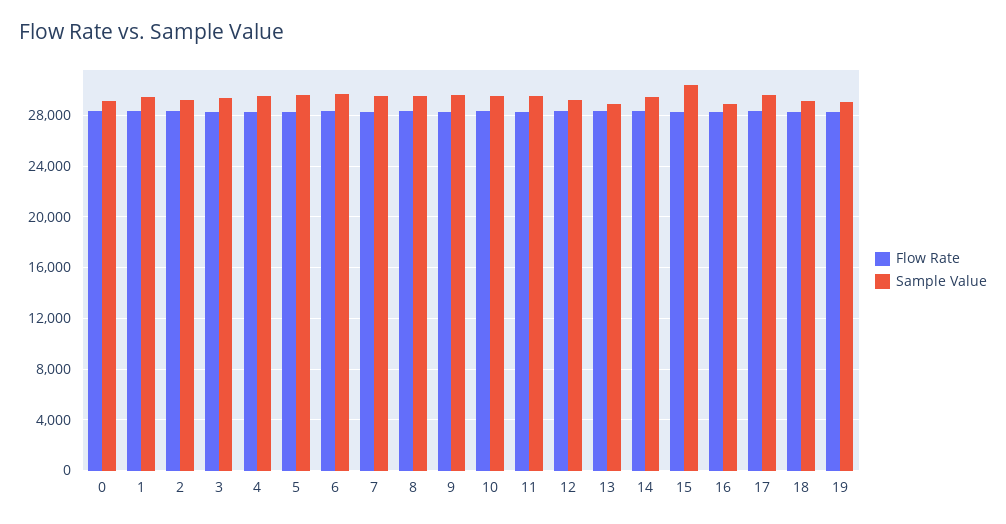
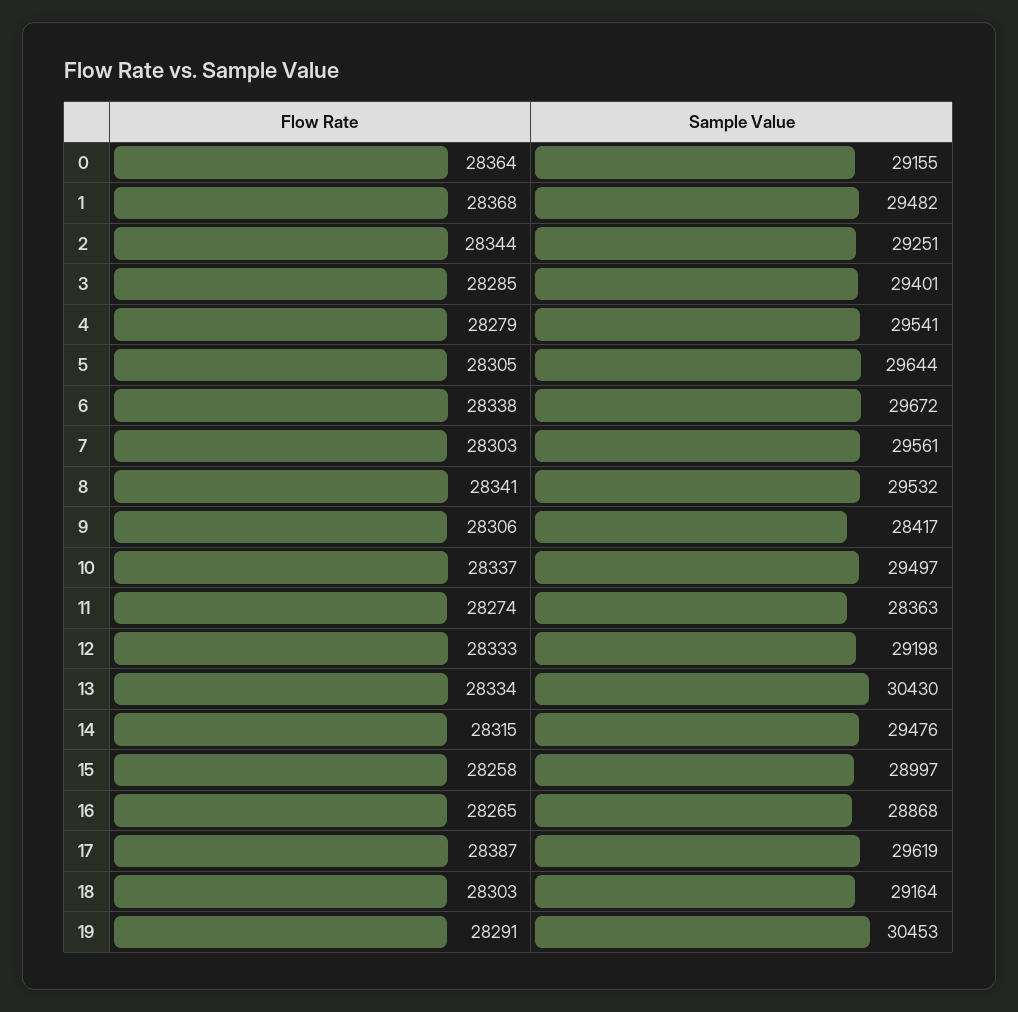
Sample Value, 9: 29500 -> 28417
Sample Value, 11: 29500 -> 28363
Sample Value, 13: 29000 -> 30430
Sample Value, 15: 30500 -> 28997
Sample Value, 19: 29000 -> 30453

